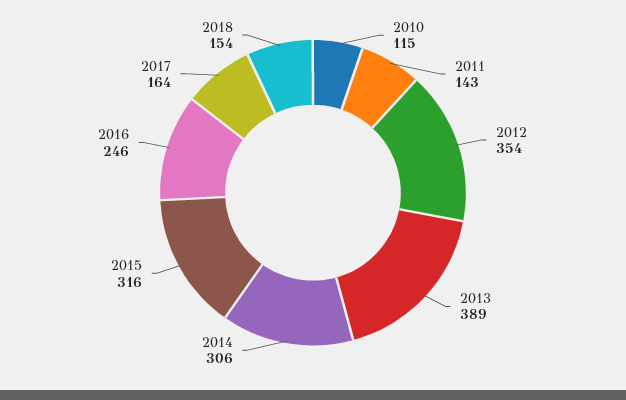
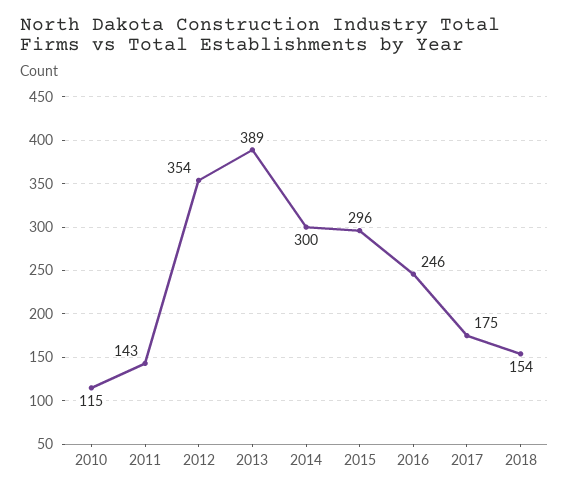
2014: 306 -> 300
2015: 316 -> 296
2017: 164 -> 175

